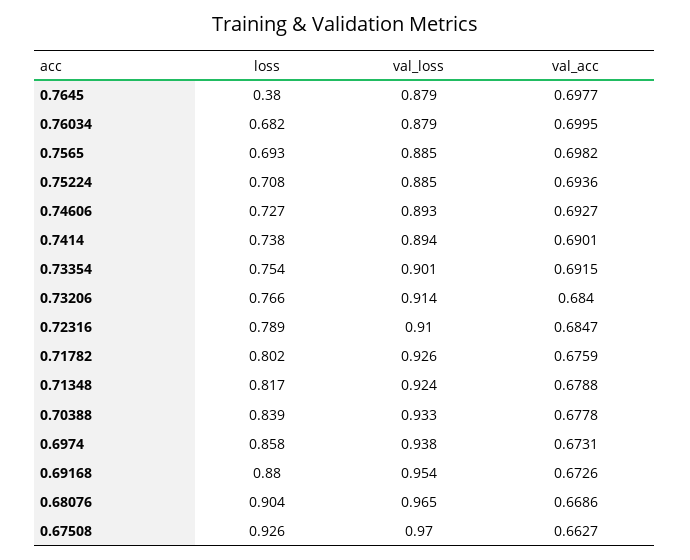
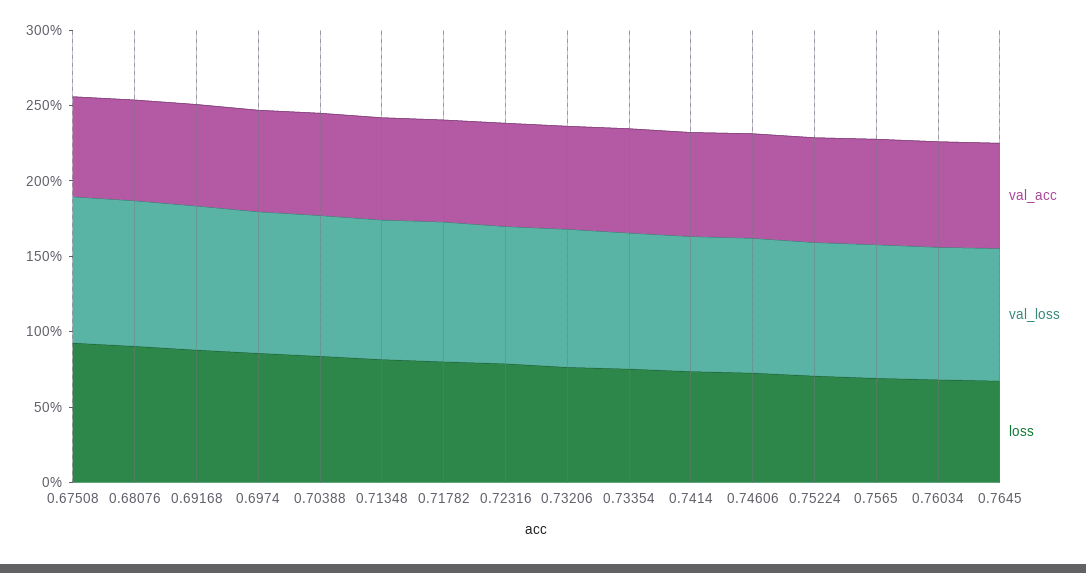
loss, 0.7645: 0.38 -> 0.7

